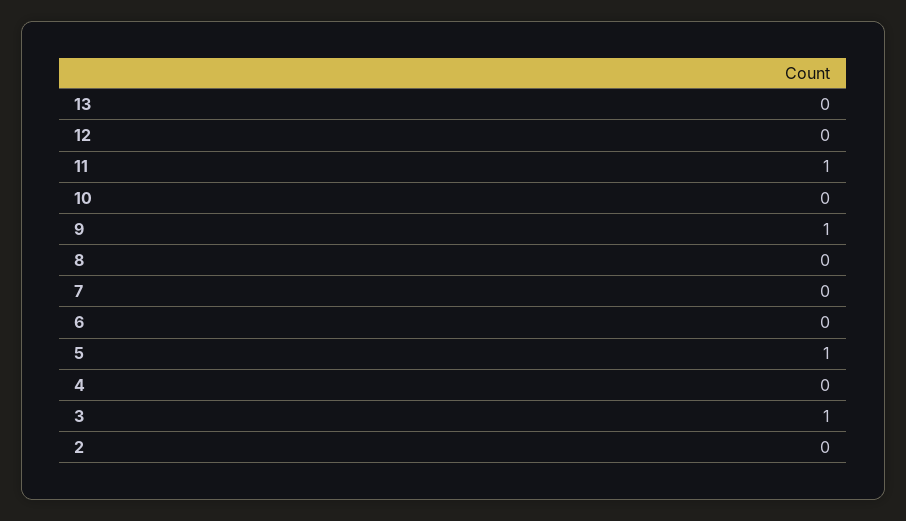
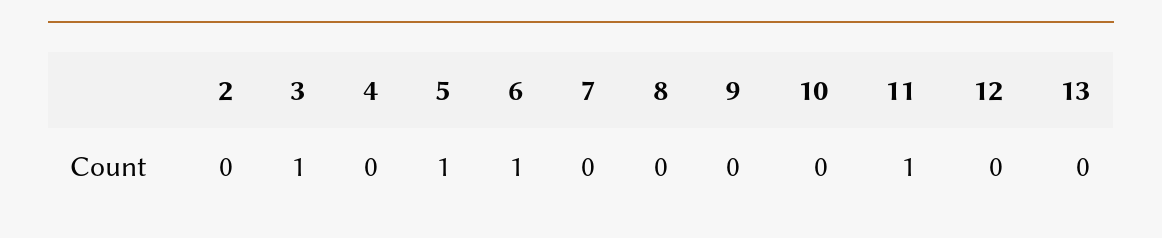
9: 1 -> 0
6: 0 -> 1

